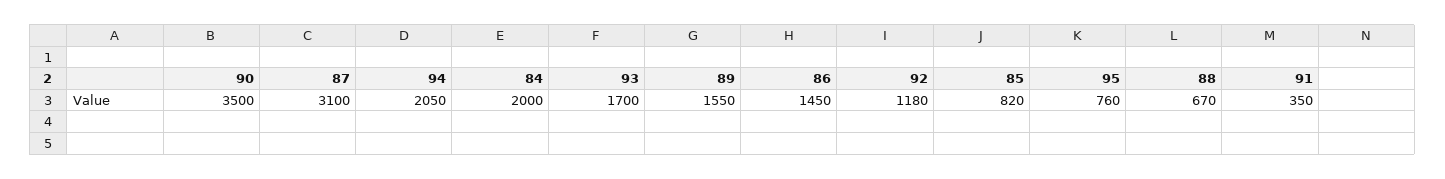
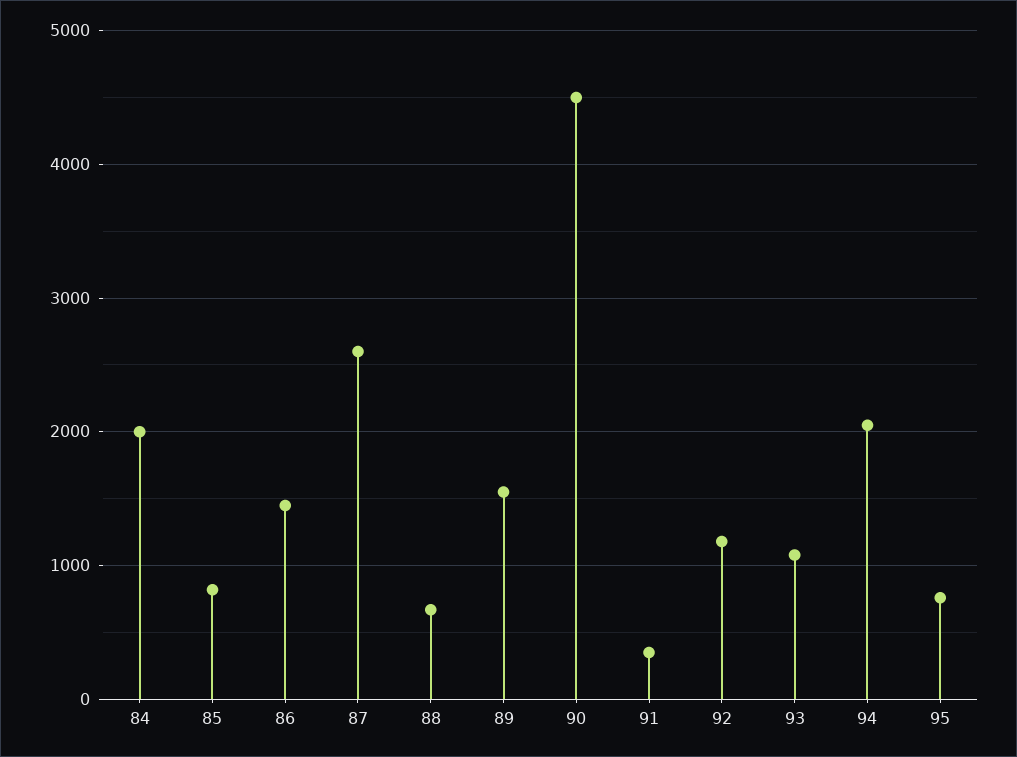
90: 3500 -> 4500
87: 3100 -> 2600
93: 1700 -> 1100

